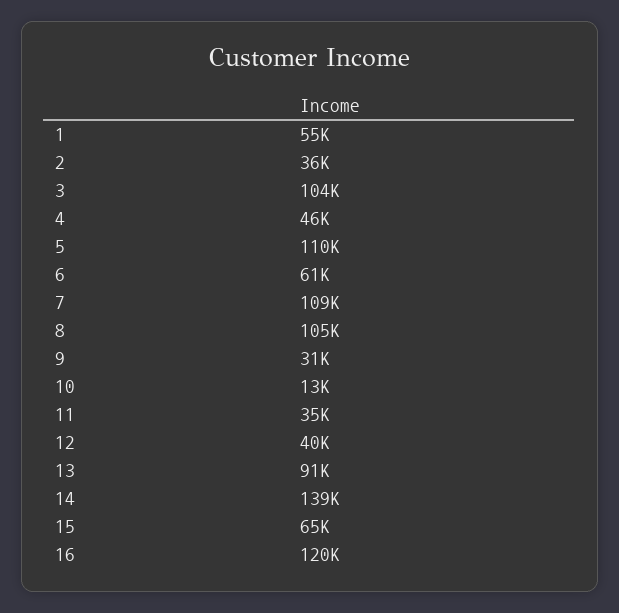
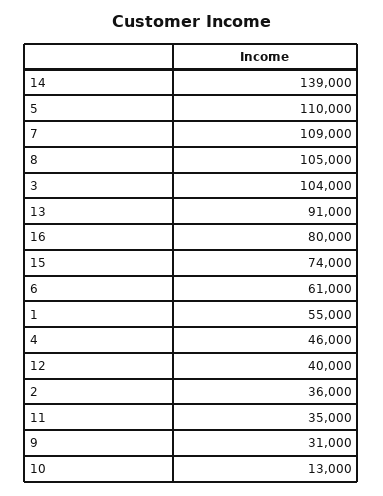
15: 65000 -> 74000
16: 120000 -> 80000

